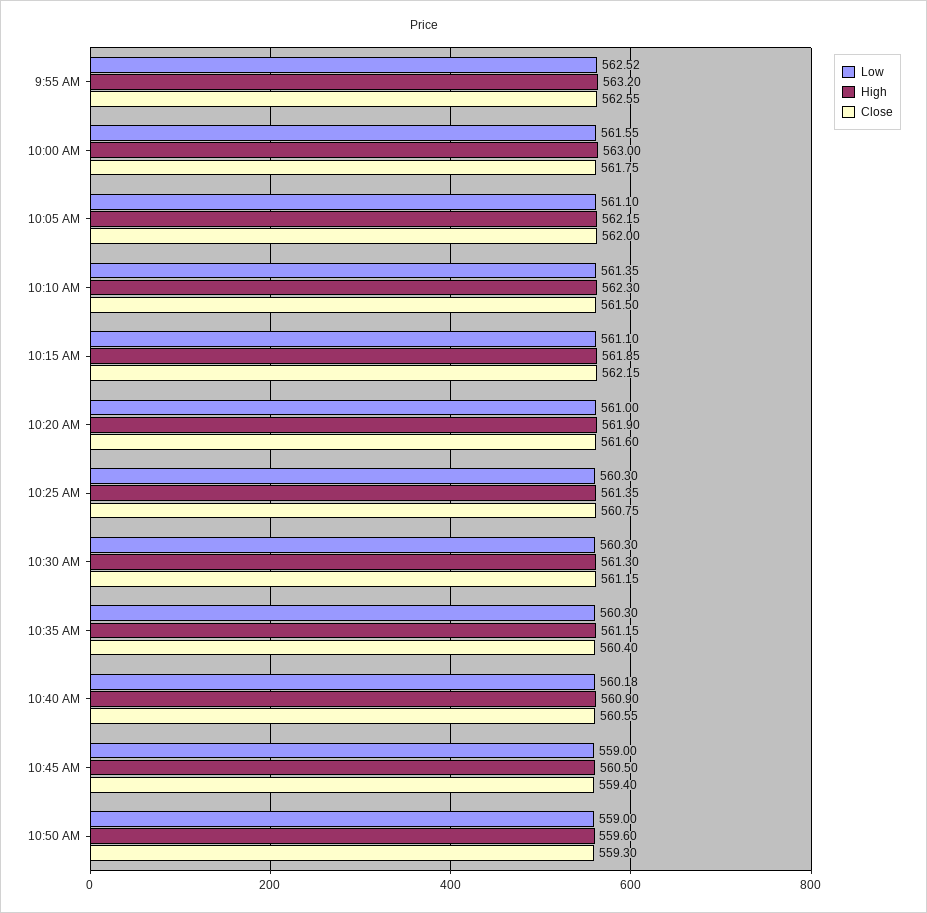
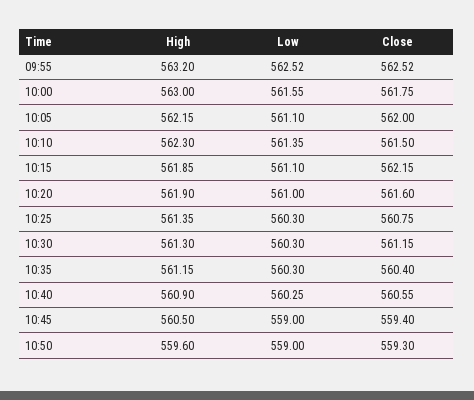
Close, 9:55 AM: 562.55 -> 562.52
Low, 10:40 AM: 560.18 -> 560.25

